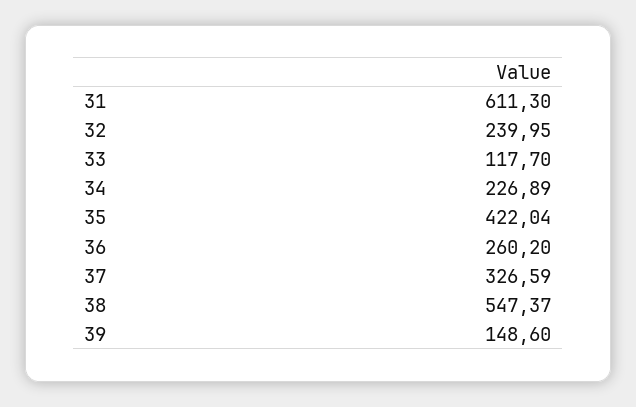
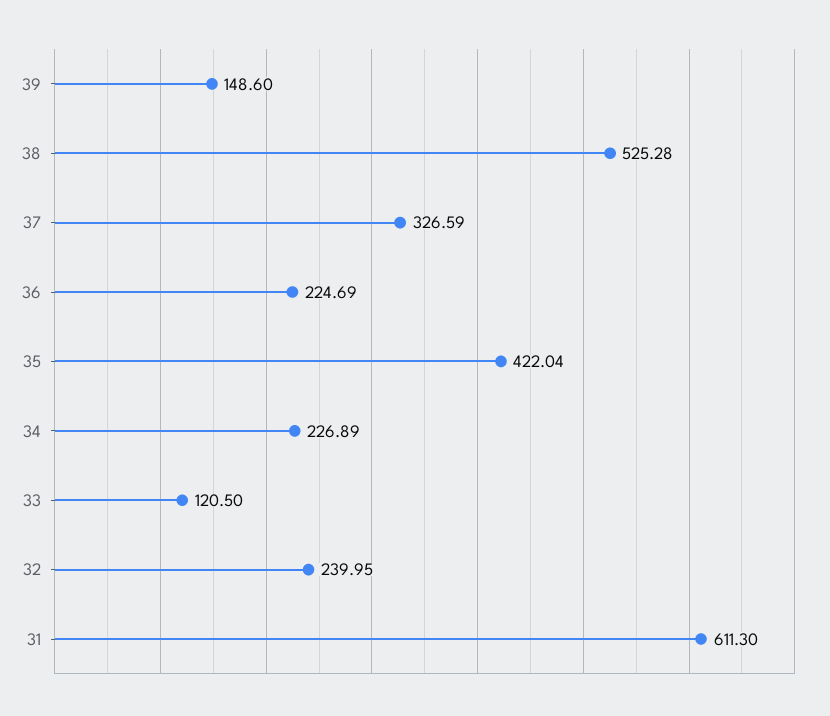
33: 117.7 -> 120.5
36: 260.2 -> 224.69
38: 547.37 -> 525.28

